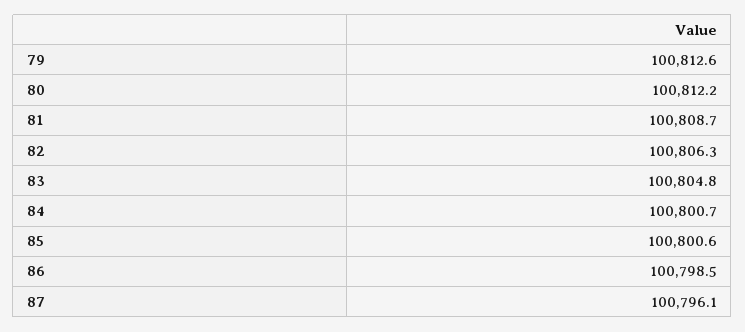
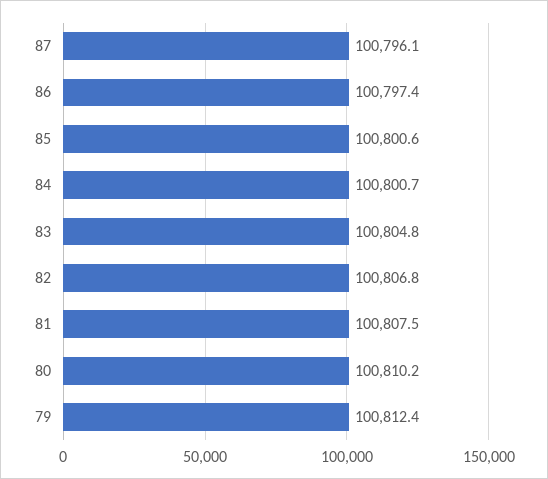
79: 100812.6 -> 100812.4
80: 100812.2 -> 100810.2
81: 100808.7 -> 100807.5
82: 100806.3 -> 100806.8
86: 100798.5 -> 100797.4

